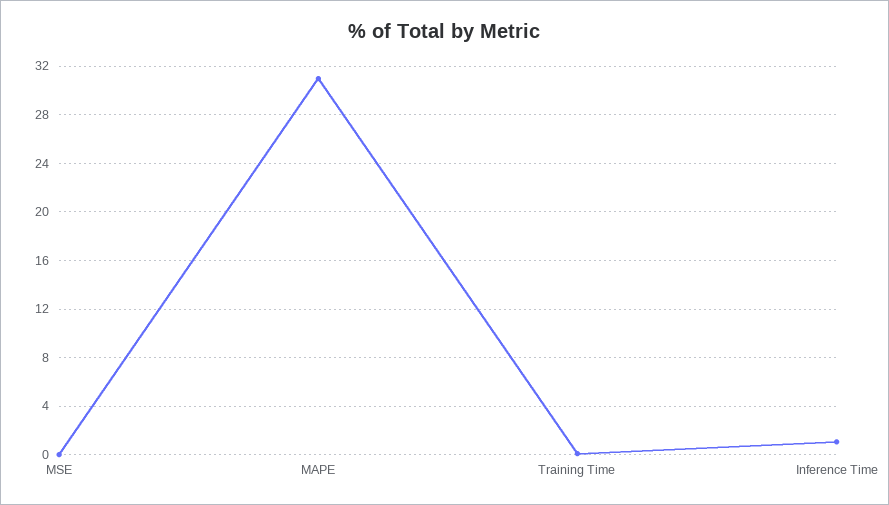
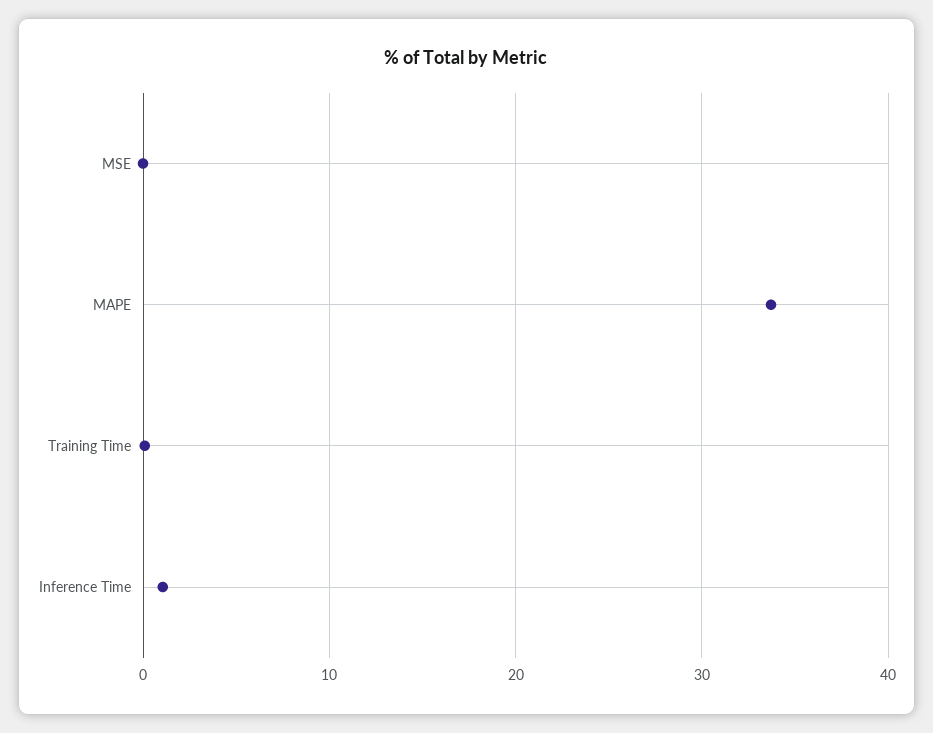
MAPE: 31 -> 34

